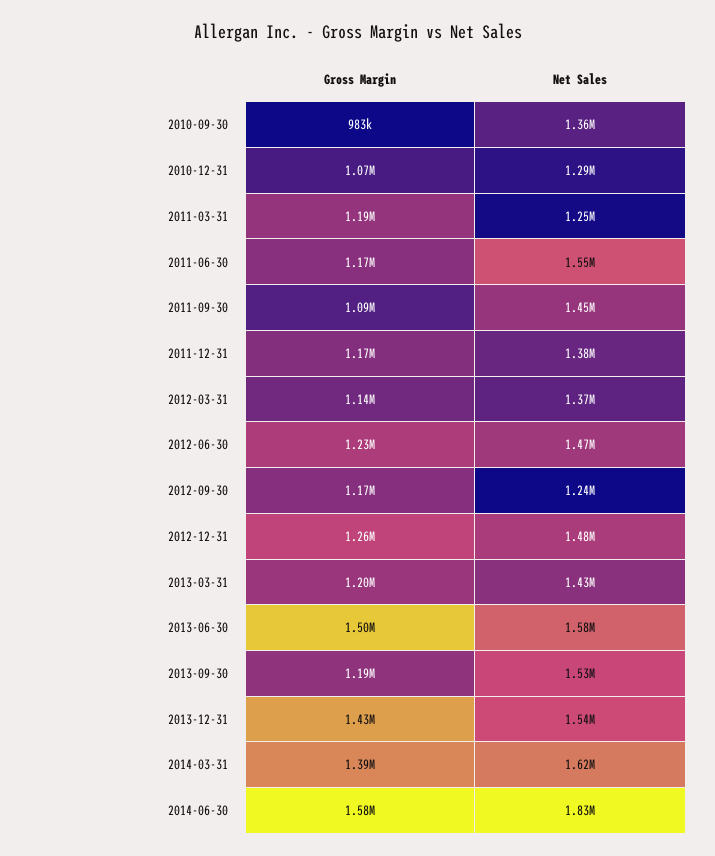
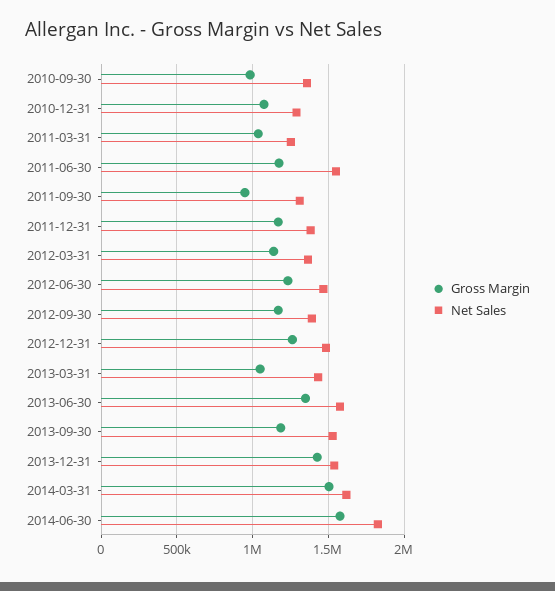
Gross Margin, 2011-03-31: 1190000 -> 1050000
Gross Margin, 2011-09-30: 1090000 -> 950000
Net Sales, 2011-09-30: 1450000 -> 1300000
Net Sales, 2012-09-30: 1240000 -> 1400000
Gross Margin, 2013-03-31: 1200000 -> 1050000
Gross Margin, 2013-06-30: 1500000 -> 1350000
Gross Margin, 2014-03-31: 1390000 -> 1500000

